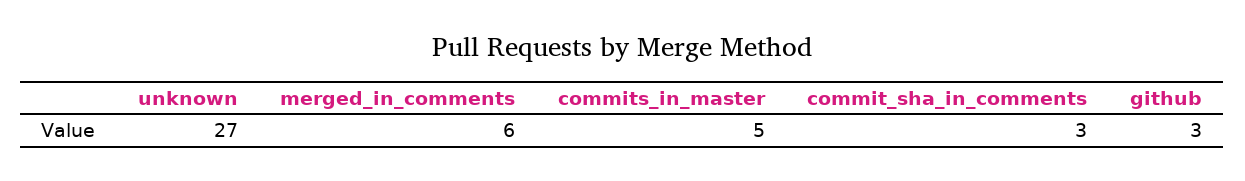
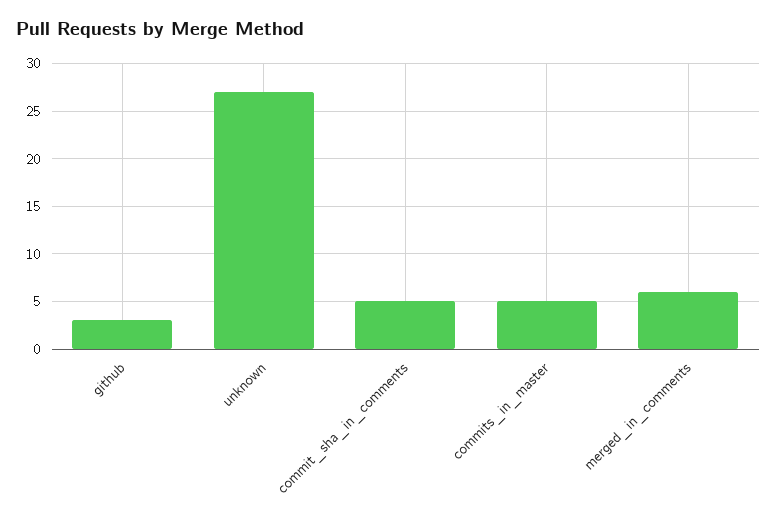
commit_sha_in_comments: 3 -> 5

